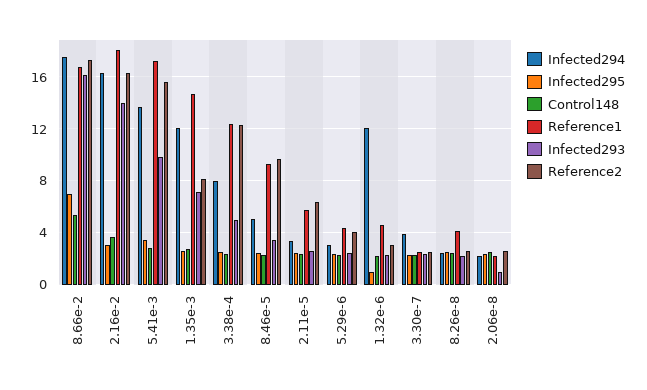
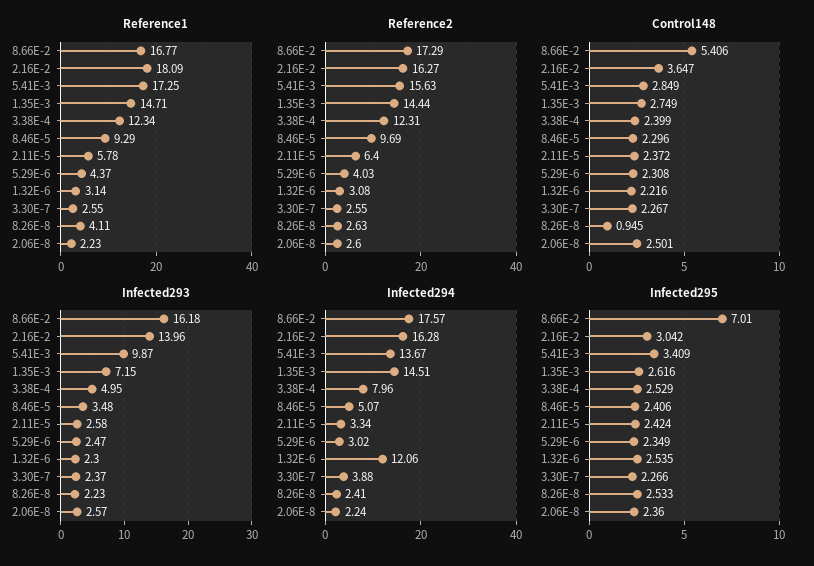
Infected294, 1.35e-3: 12 -> 14.51
Reference2, 1.35e-3: 8 -> 14.44
Infected295, 1.32e-6: 1 -> 2.535
Reference1, 1.32e-6: 4.5 -> 3.14
Control148, 8.26e-8: 2.5 -> 0.945
Infected293, 2.06e-8: 1 -> 2.57

